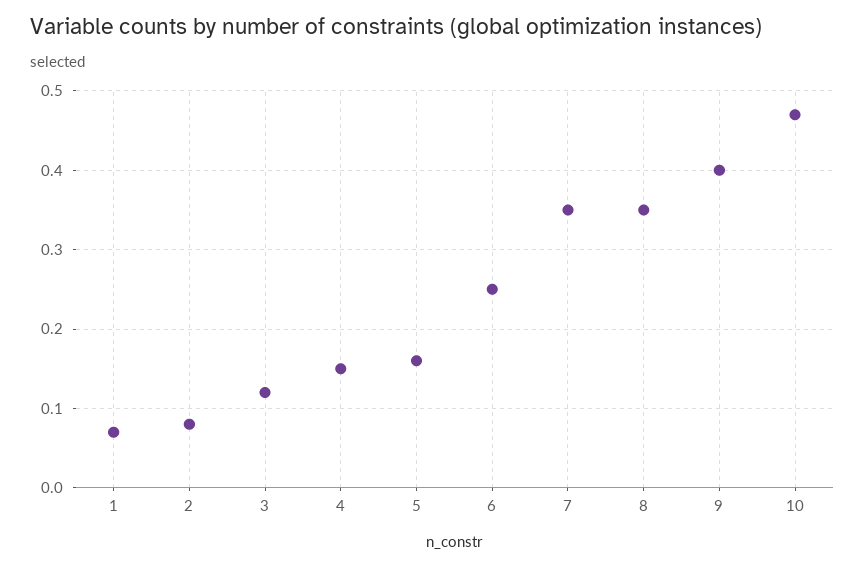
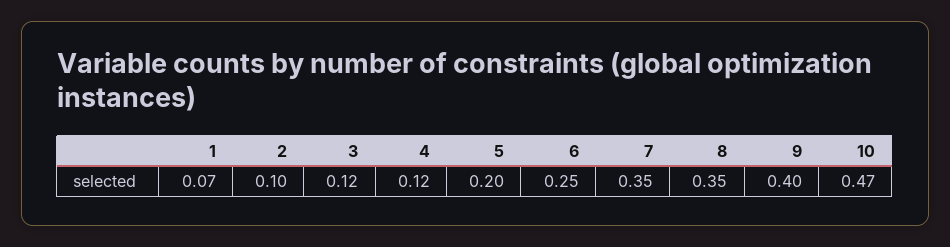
2: 0.08 -> 0.1
4: 0.15 -> 0.12
5: 0.16 -> 0.2

